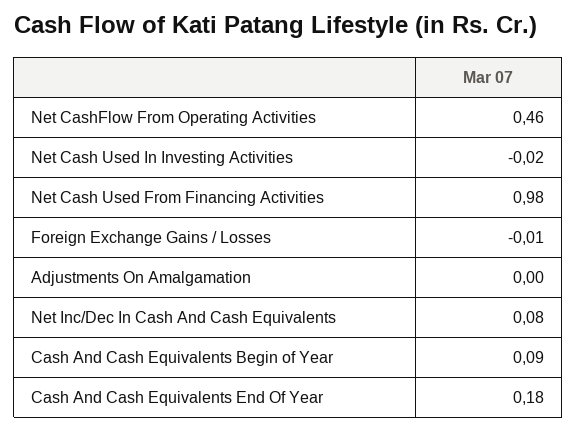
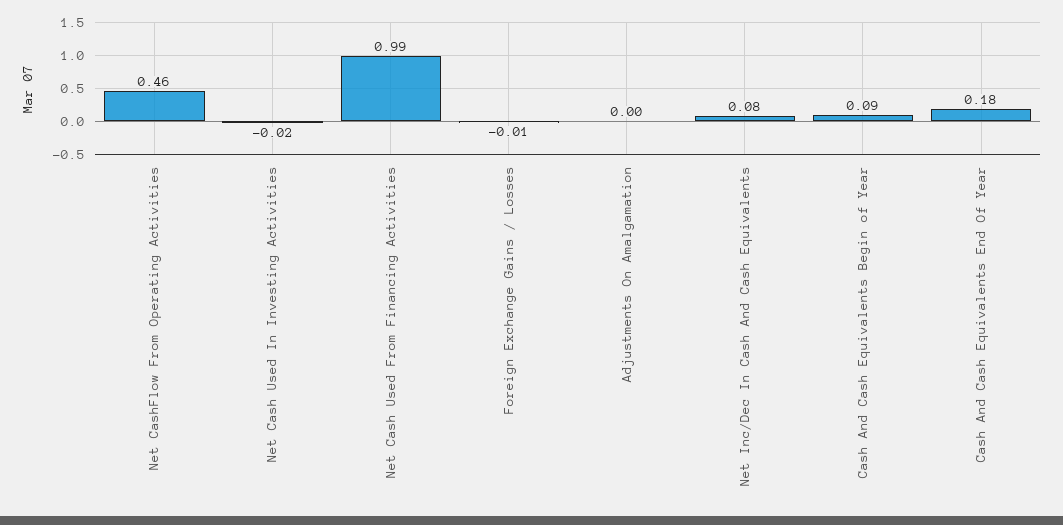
Net Cash Used From Financing Activities: 0.98 -> 0.99

